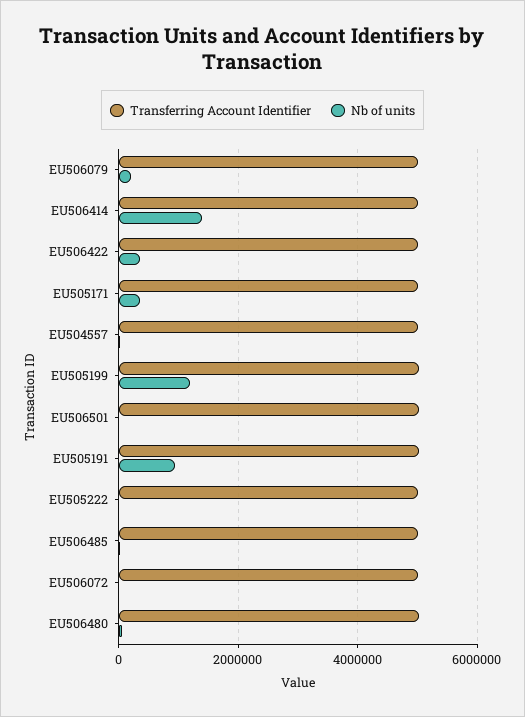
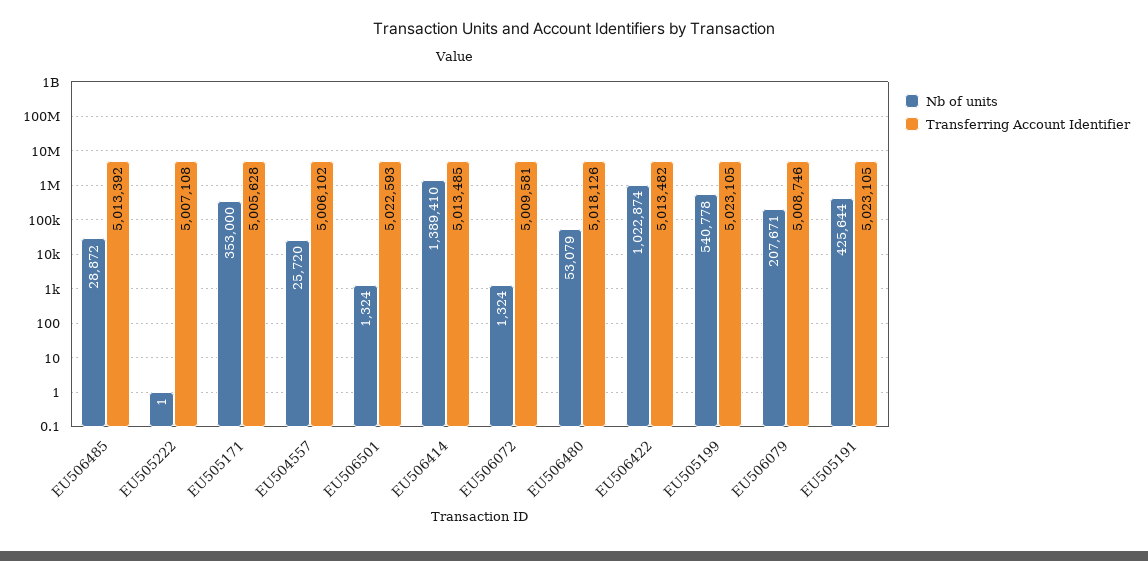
Nb of units, EU506422: 400000 -> 1022874
Nb of units, EU505199: 1200000 -> 540778
Nb of units, EU505191: 1000000 -> 425644

